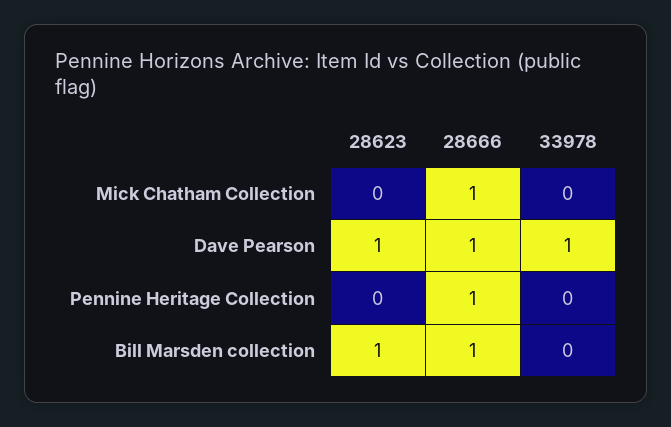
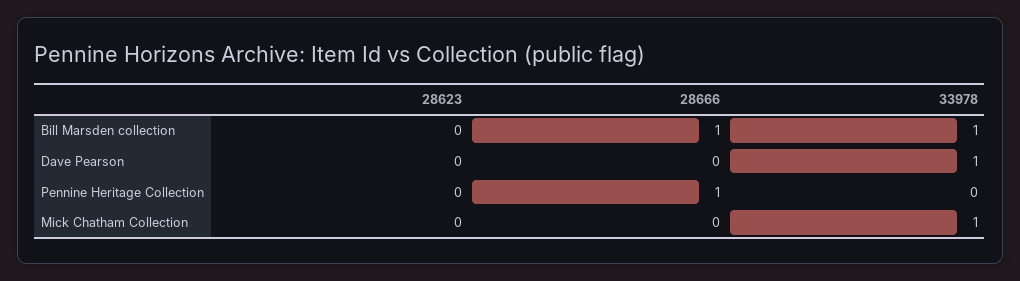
28666, Mick Chatham Collection: 1 -> 0
33978, Mick Chatham Collection: 0 -> 1
28623, Dave Pearson: 1 -> 0
28666, Dave Pearson: 1 -> 0
28623, Bill Marsden collection: 1 -> 0
33978, Bill Marsden collection: 0 -> 1

